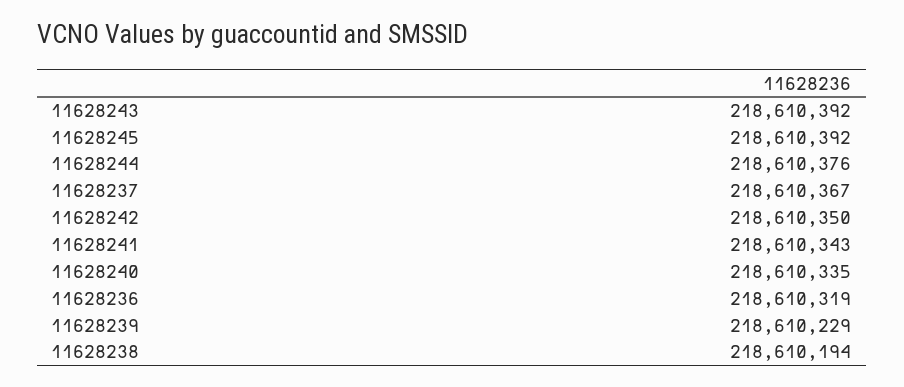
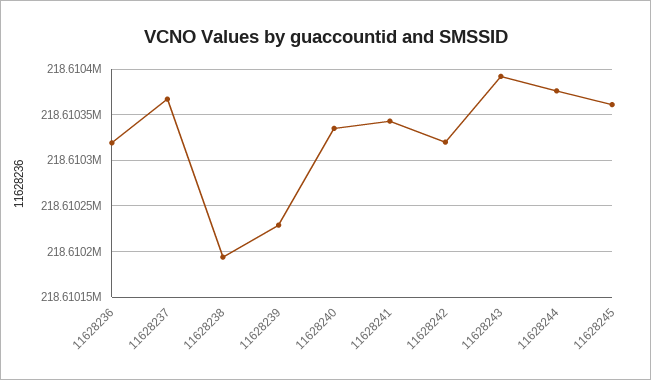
11628245: 218610392 -> 218610360
11628242: 218610350 -> 218610320

